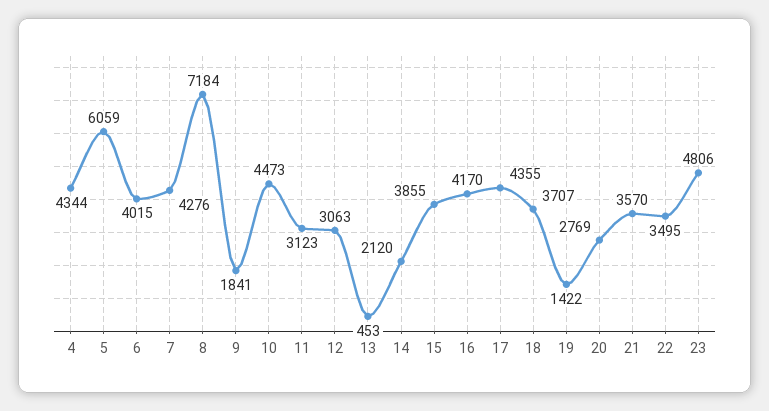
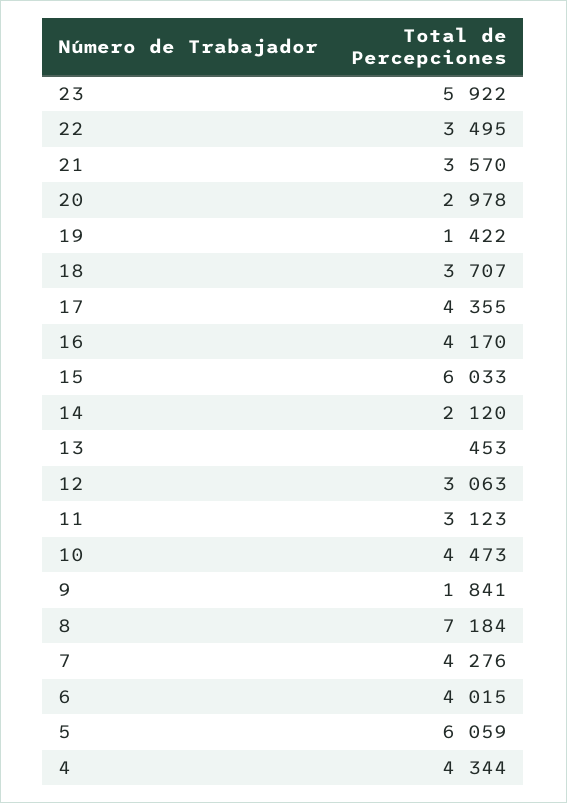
15: 3855 -> 6033
20: 2769 -> 2978
23: 4806 -> 5922

